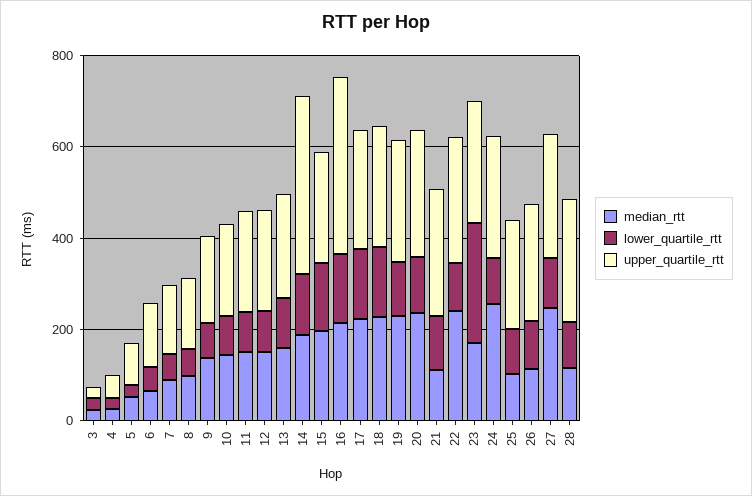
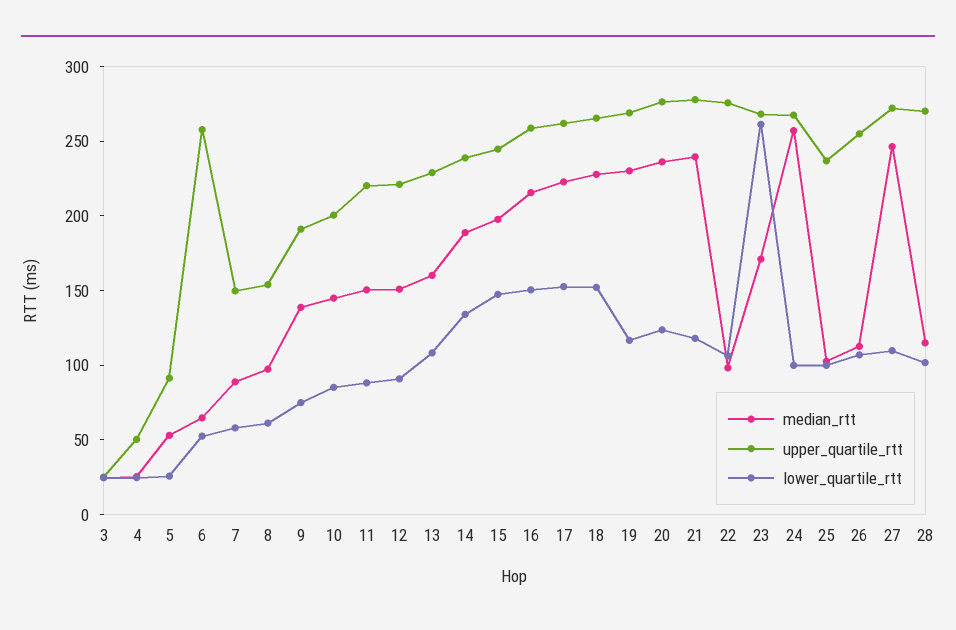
upper_quartile_rtt, 6: 150 -> 260
upper_quartile_rtt, 14: 400 -> 240
upper_quartile_rtt, 16: 400 -> 260
median_rtt, 21: 100 -> 240
median_rtt, 22: 250 -> 100

